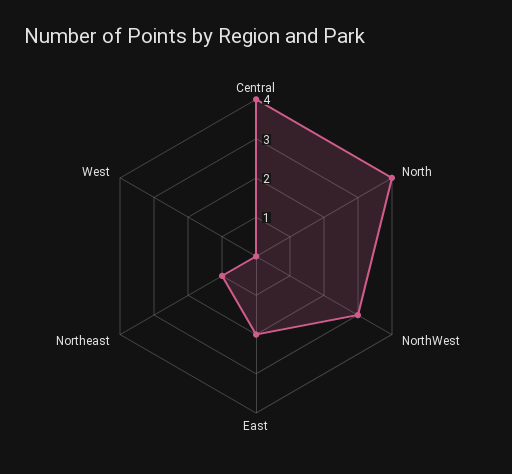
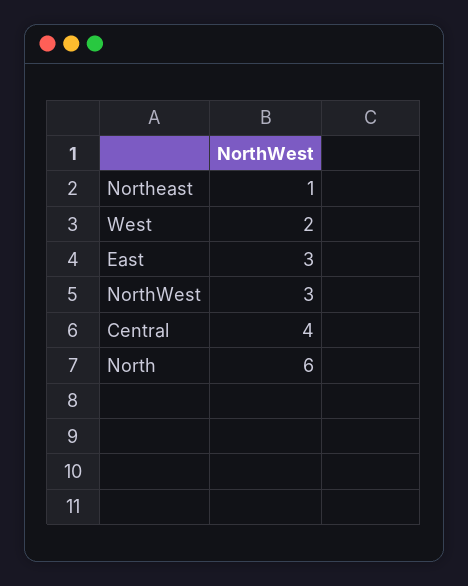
North: 4 -> 6
East: 2 -> 3
West: 0 -> 2

